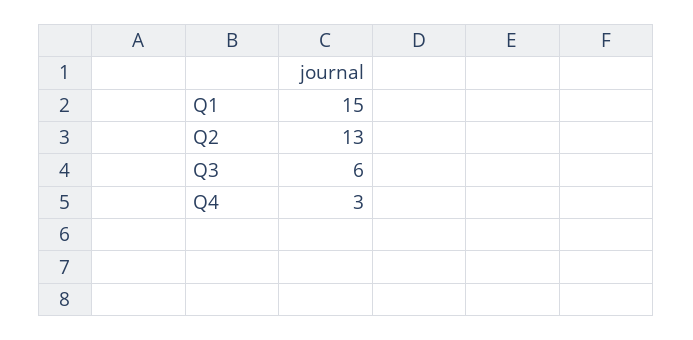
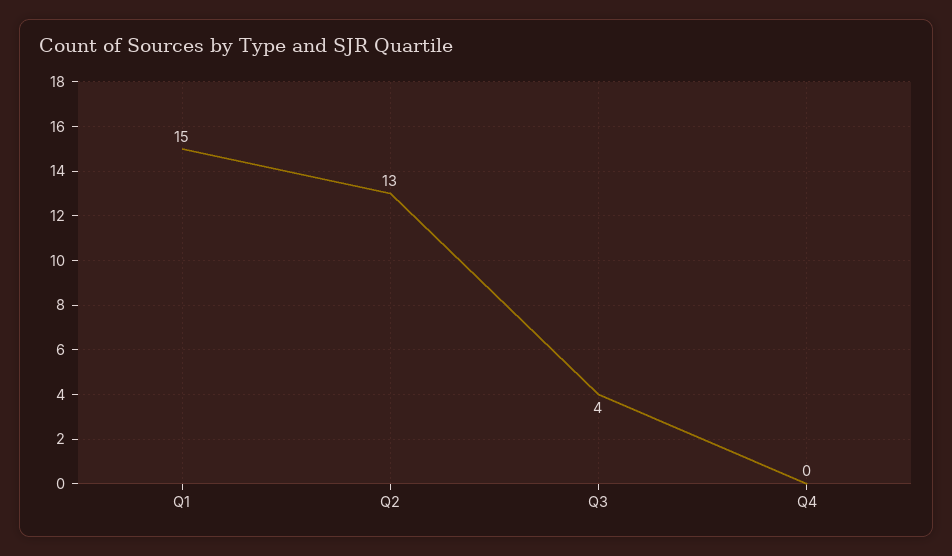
Q3: 6 -> 4
Q4: 3 -> 0

